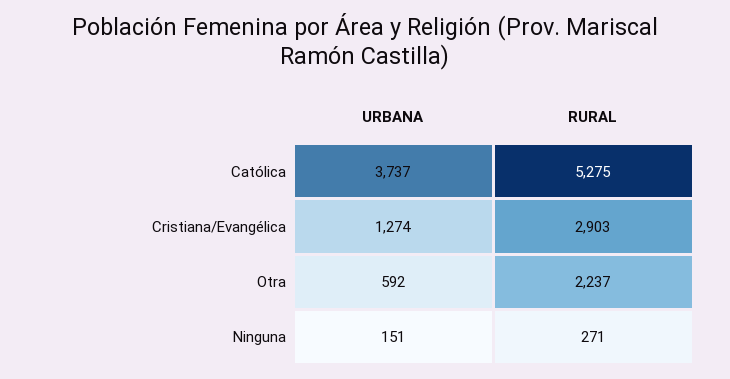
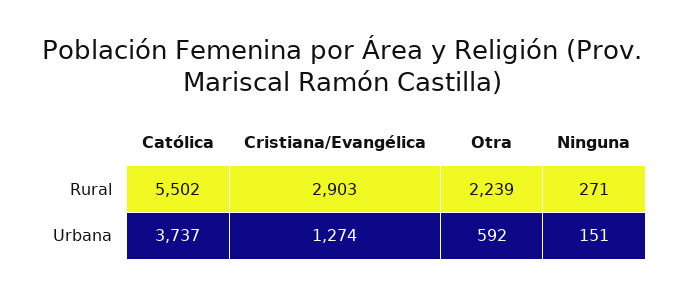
RURAL, Católica: 5275 -> 5502
RURAL, Otra: 2237 -> 2239

